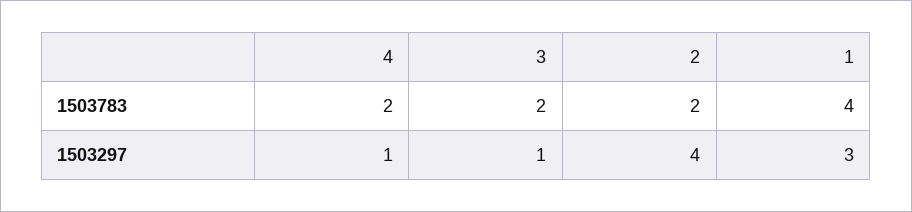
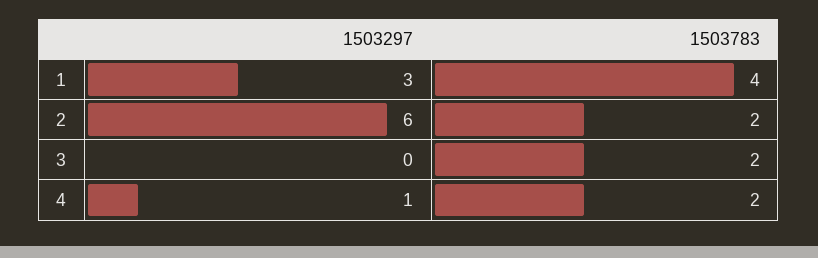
3, 1503297: 1 -> 0
2, 1503297: 4 -> 6

